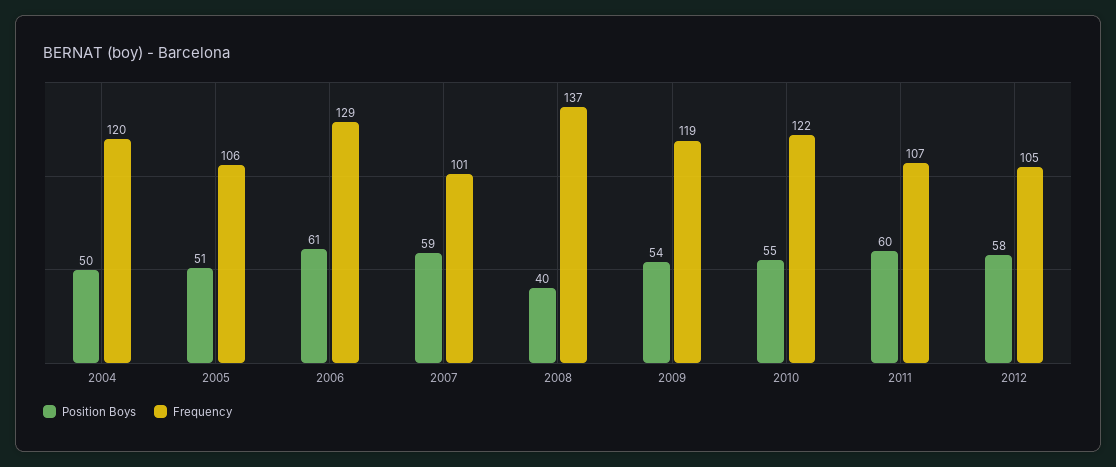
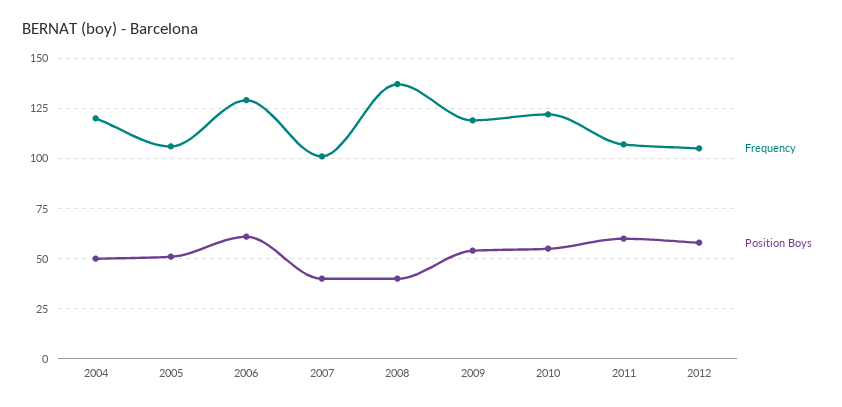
Position Boys, 2007: 59 -> 40

